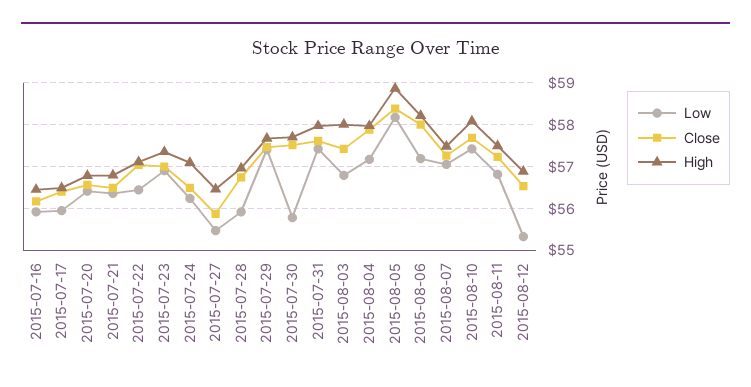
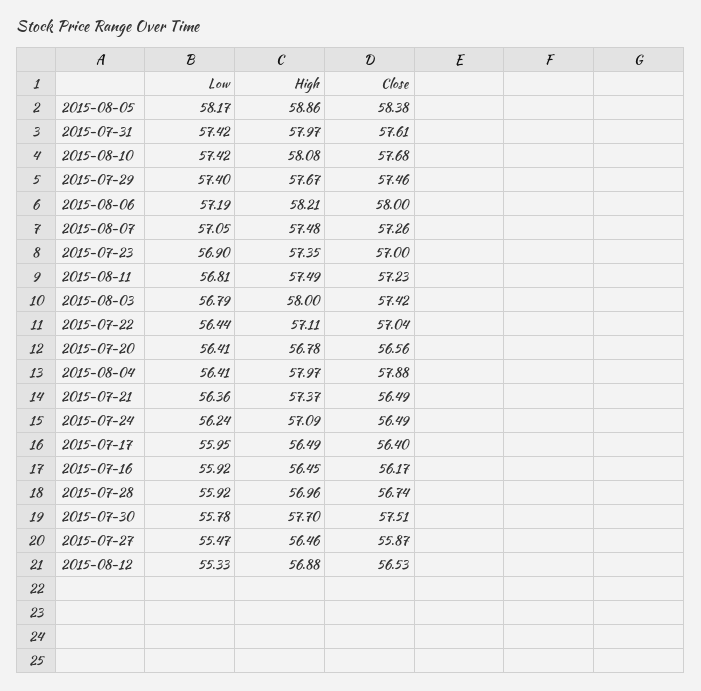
High, 2015-07-21: 56.8 -> 57.37
Low, 2015-08-04: 57.2 -> 56.41

